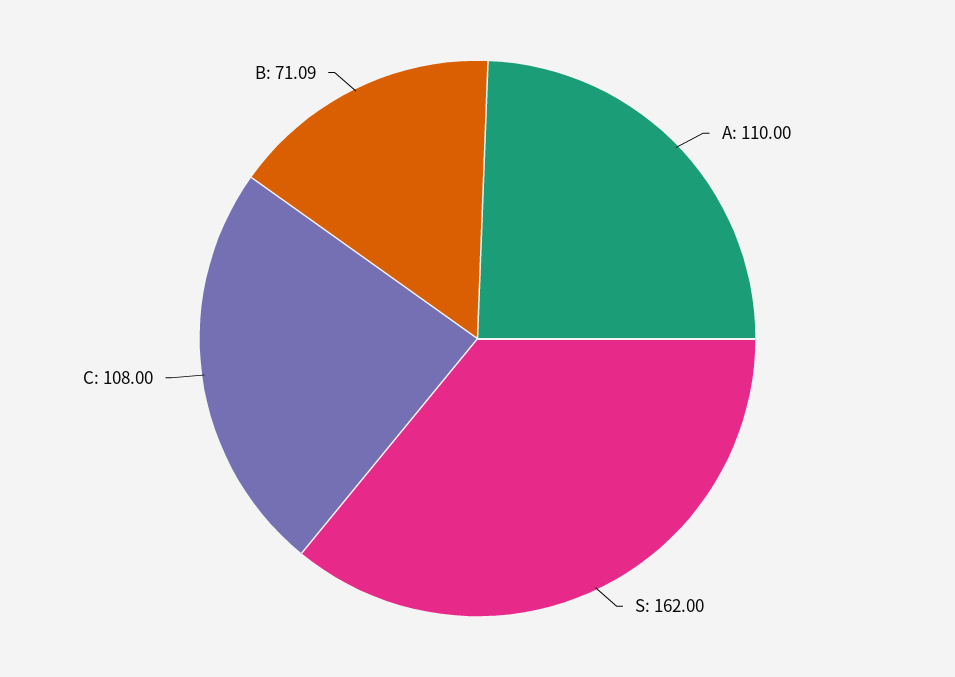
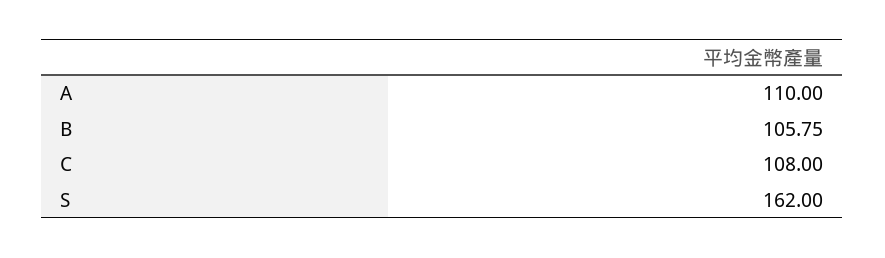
B: 71.09 -> 105.75

